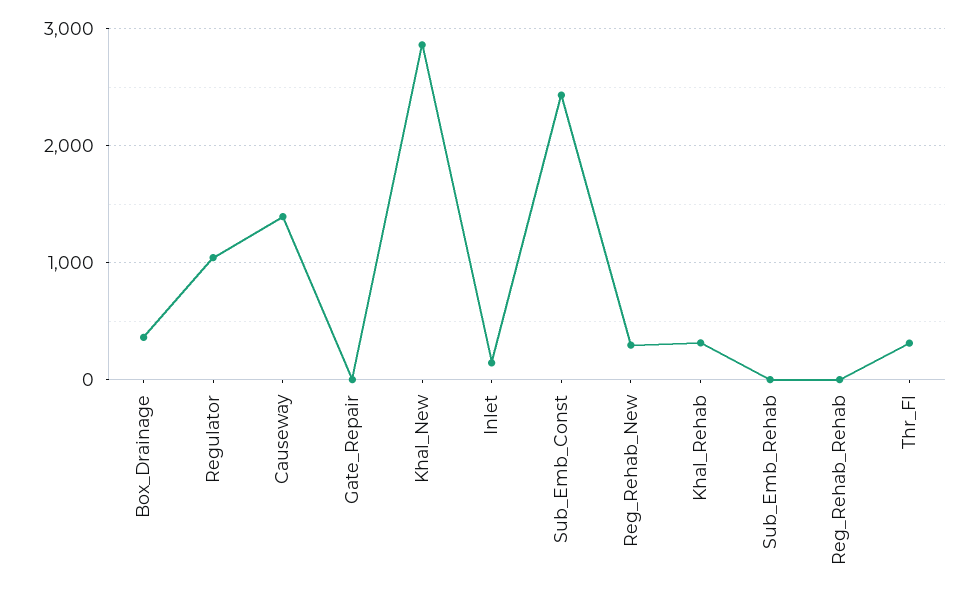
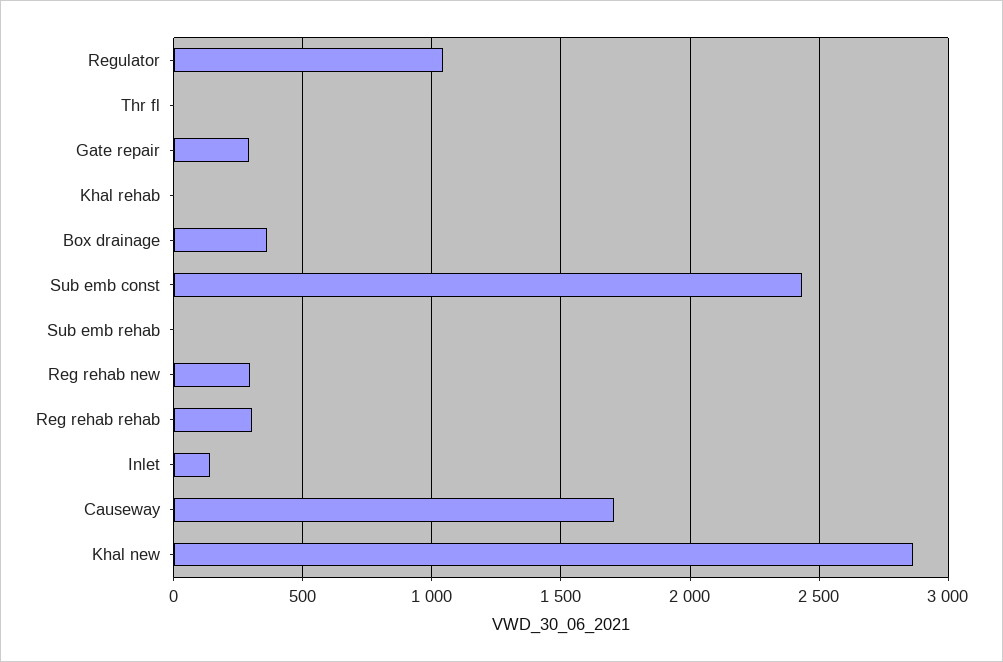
Causeway: 1400 -> 1700
Gate_Repair: 0 -> 300
Khal_Rehab: 300 -> 0
Reg_Rehab_Rehab: 0 -> 300
Thr_Fl: 300 -> 0

